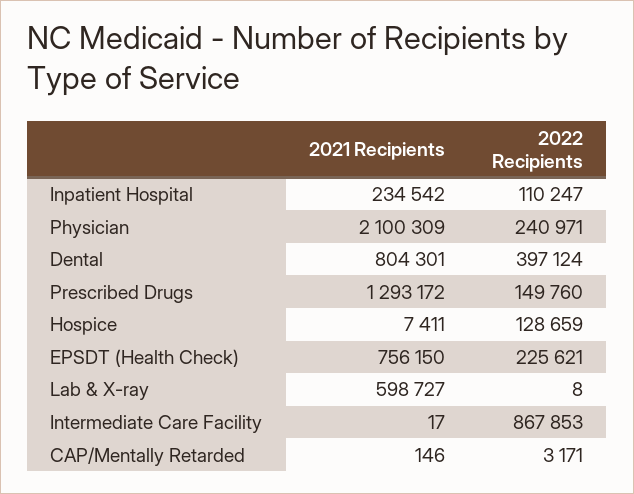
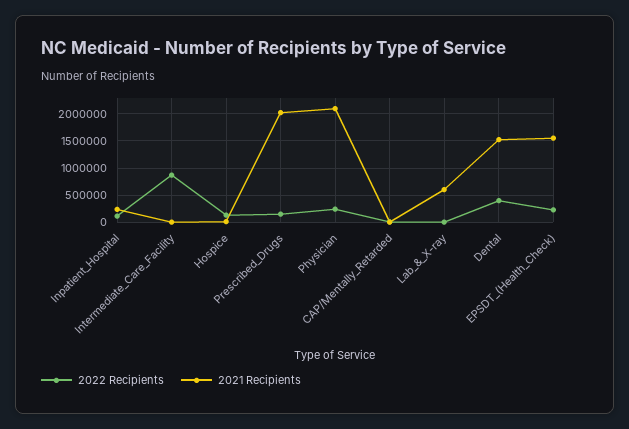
2021 Recipients, Dental: 804301 -> 1500000
2021 Recipients, Prescribed Drugs: 1293172 -> 2000000
2021 Recipients, EPSDT (Health Check): 756150 -> 1500000

